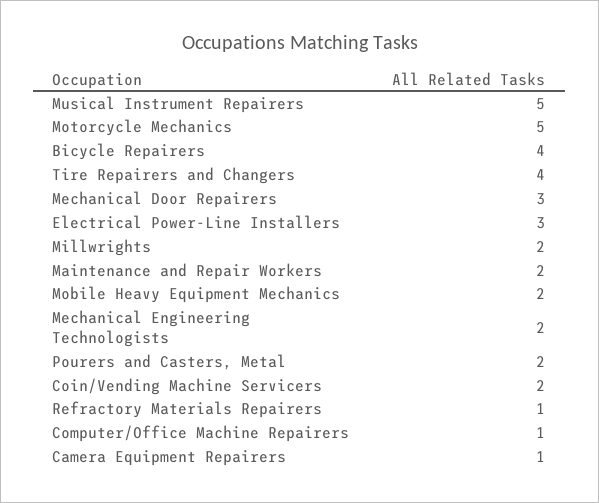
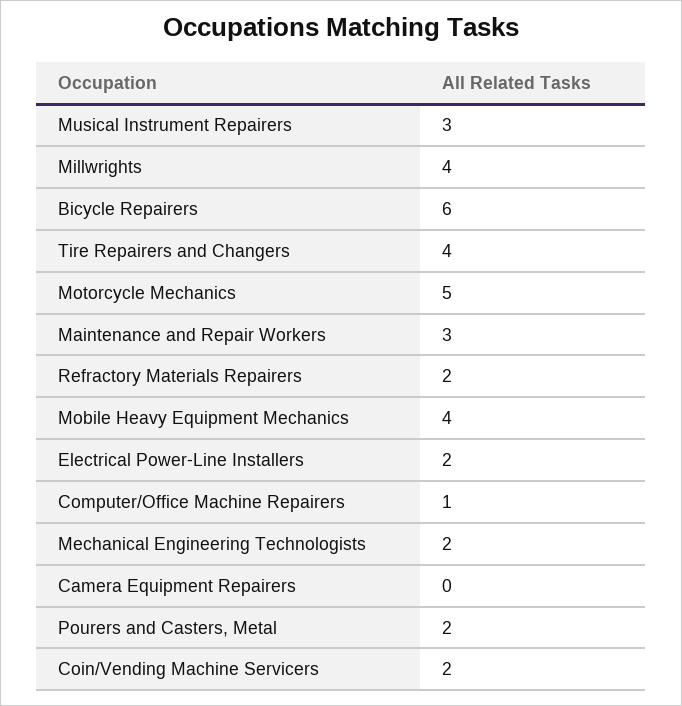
Musical Instrument Repairers: 5 -> 3
Bicycle Repairers: 4 -> 6
Mechanical Door Repairers: 3 -> none
Electrical Power-Line Installers: 3 -> 2
Millwrights: 2 -> 4
Maintenance and Repair Workers: 2 -> 3
Mobile Heavy Equipment Mechanics: 2 -> 4
Refractory Materials Repairers: 1 -> 2
Camera Equipment Repairers: 1 -> 0

